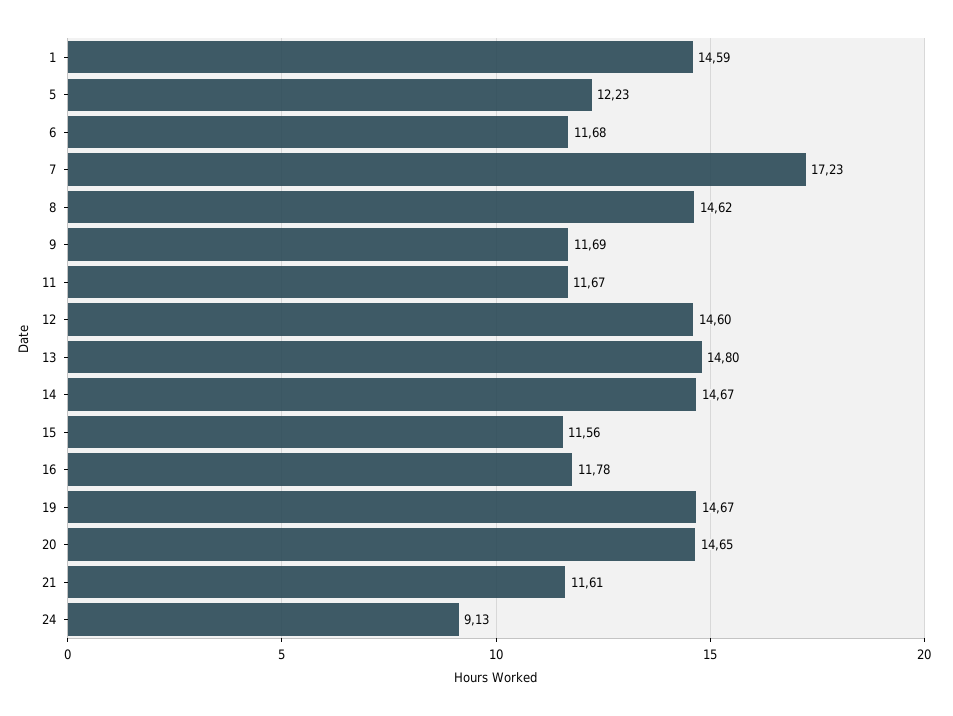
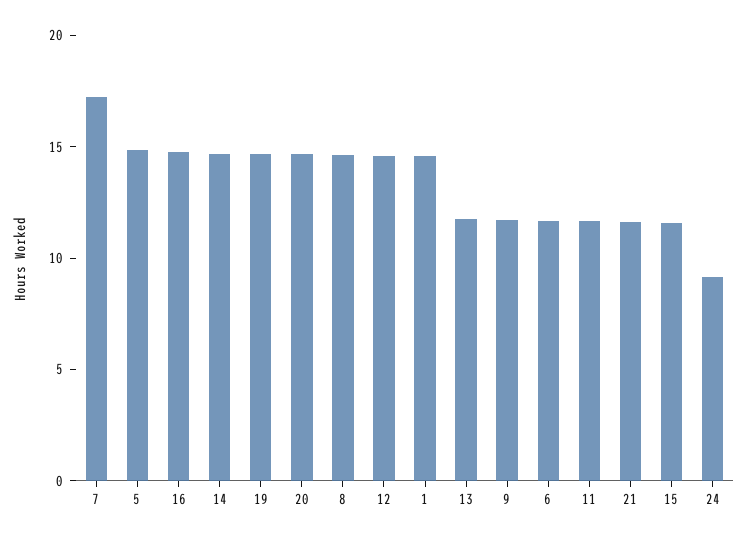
5: 12.23 -> 15
13: 14.8 -> 12
16: 11.78 -> 15

